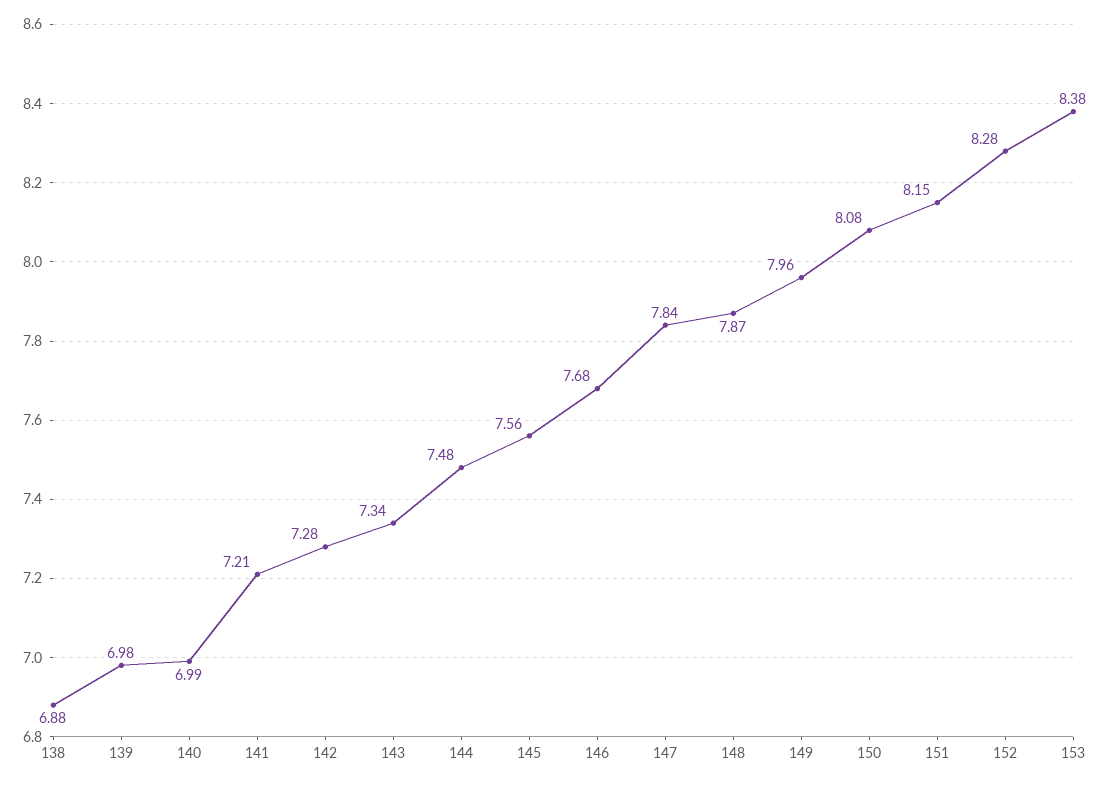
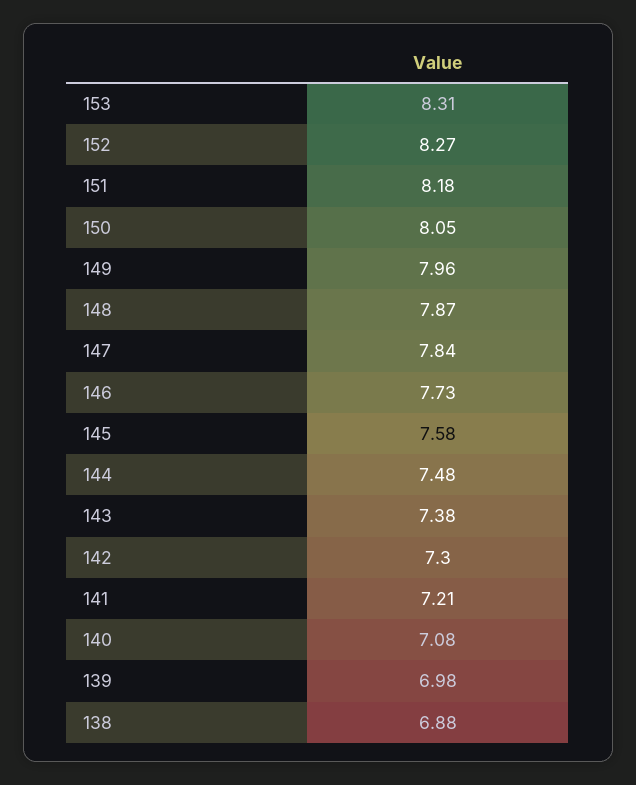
140: 6.99 -> 7.08
142: 7.28 -> 7.3
143: 7.34 -> 7.38
145: 7.56 -> 7.58
146: 7.68 -> 7.73
150: 8.08 -> 8.05
151: 8.15 -> 8.18
152: 8.28 -> 8.27
153: 8.38 -> 8.31

